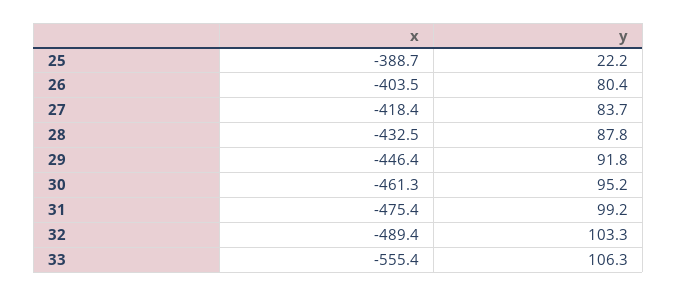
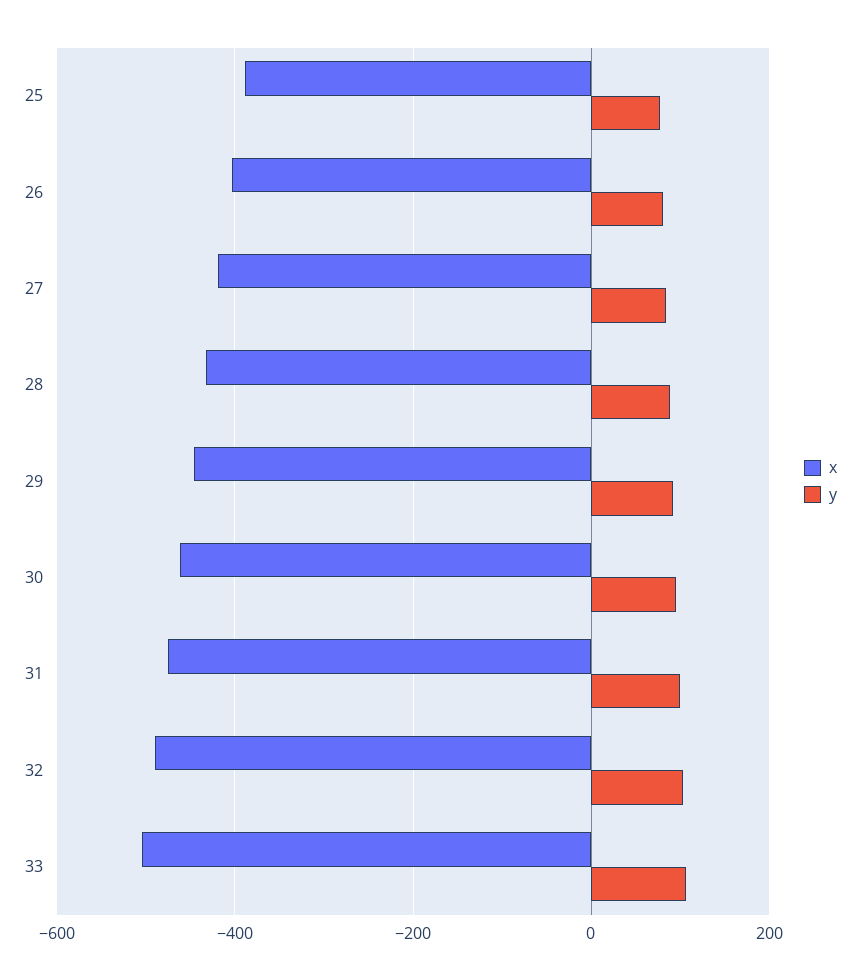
y, 25: 22.2 -> 80
x, 33: -555.4 -> -500

